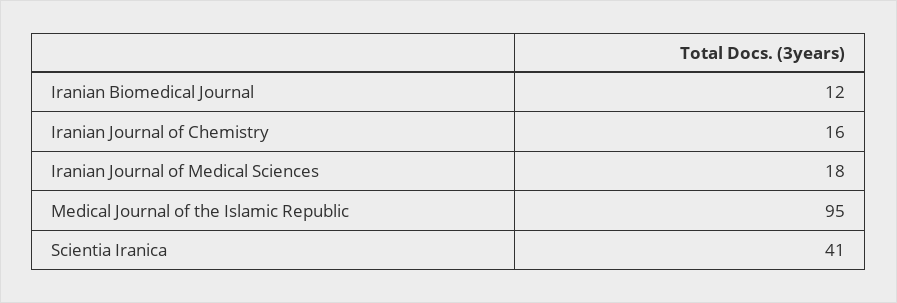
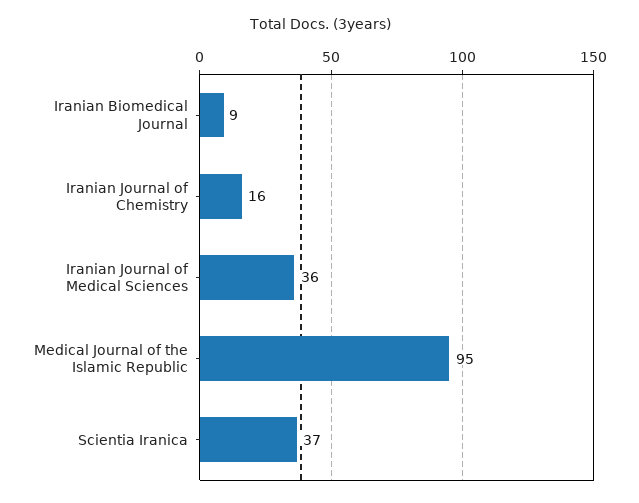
Iranian Biomedical Journal: 12 -> 9
Iranian Journal of Medical Sciences: 18 -> 36
Scientia Iranica: 41 -> 37

